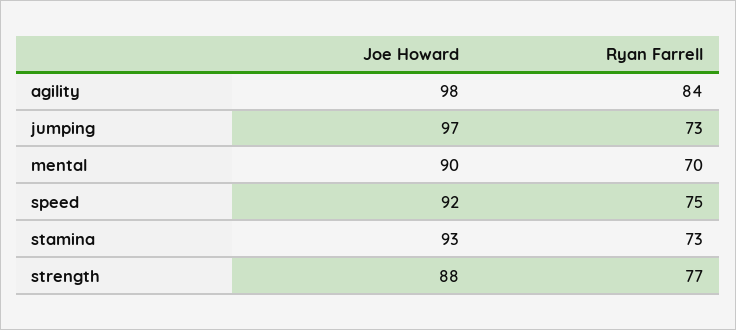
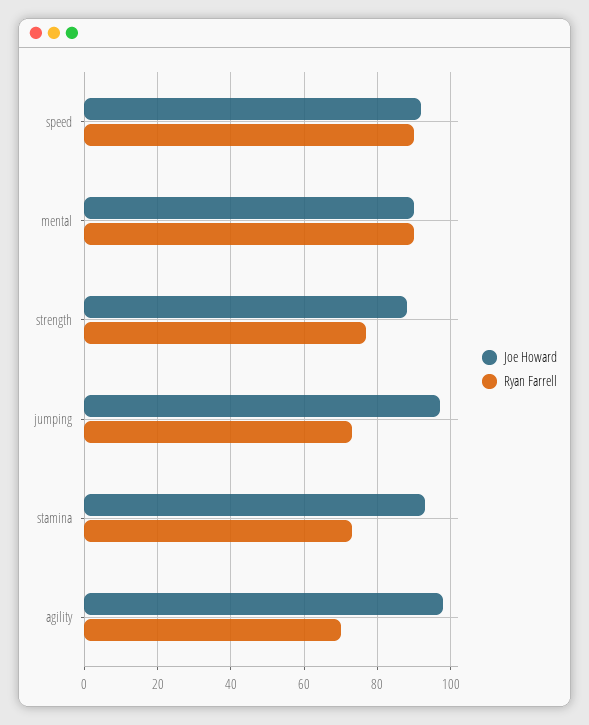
Ryan Farrell, agility: 84 -> 70
Ryan Farrell, mental: 70 -> 90
Ryan Farrell, speed: 75 -> 90

